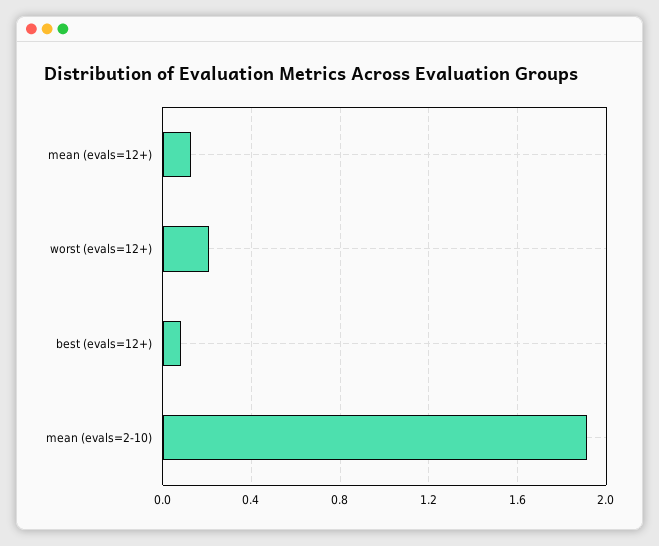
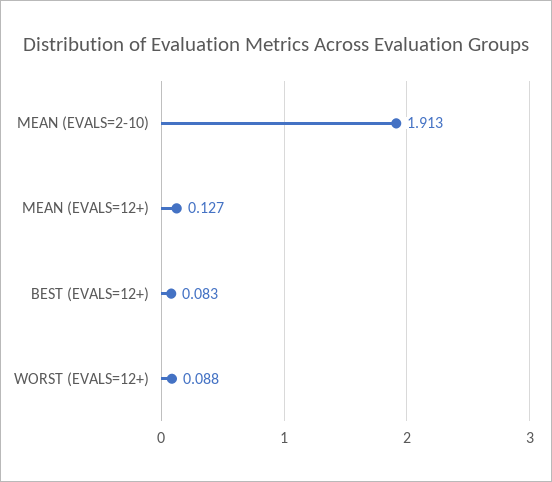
worst (evals=12+): 0.2 -> 0.088

